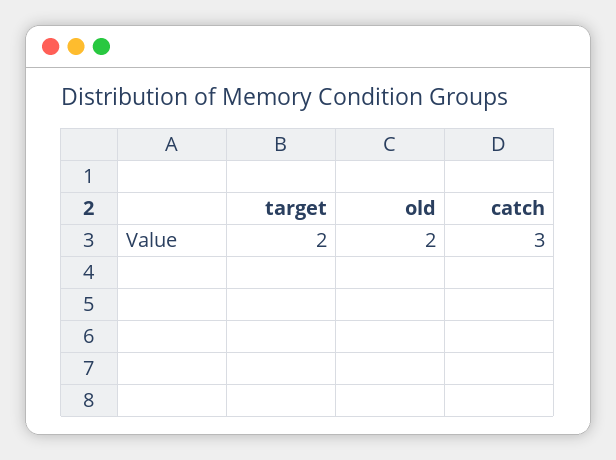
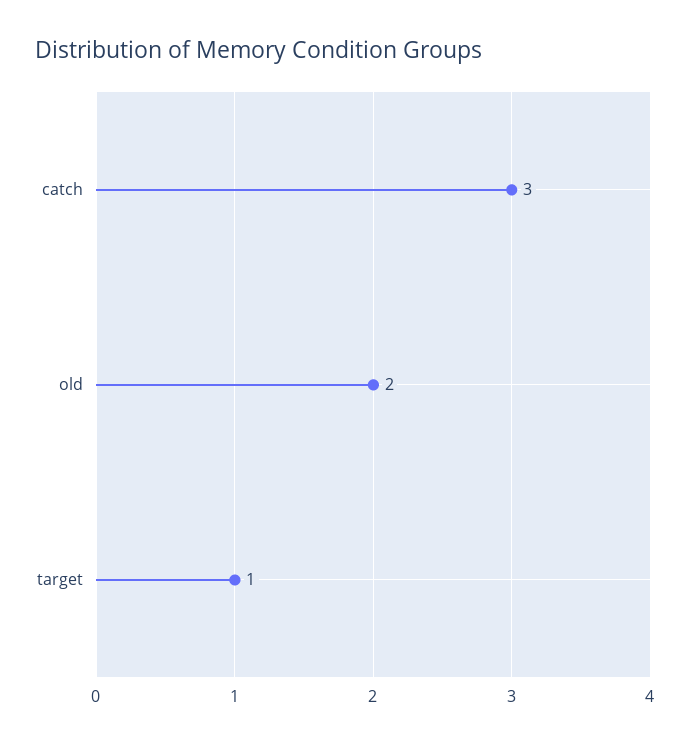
target: 2 -> 1

